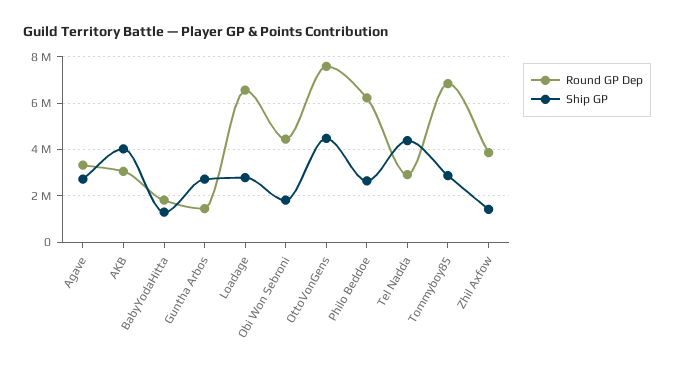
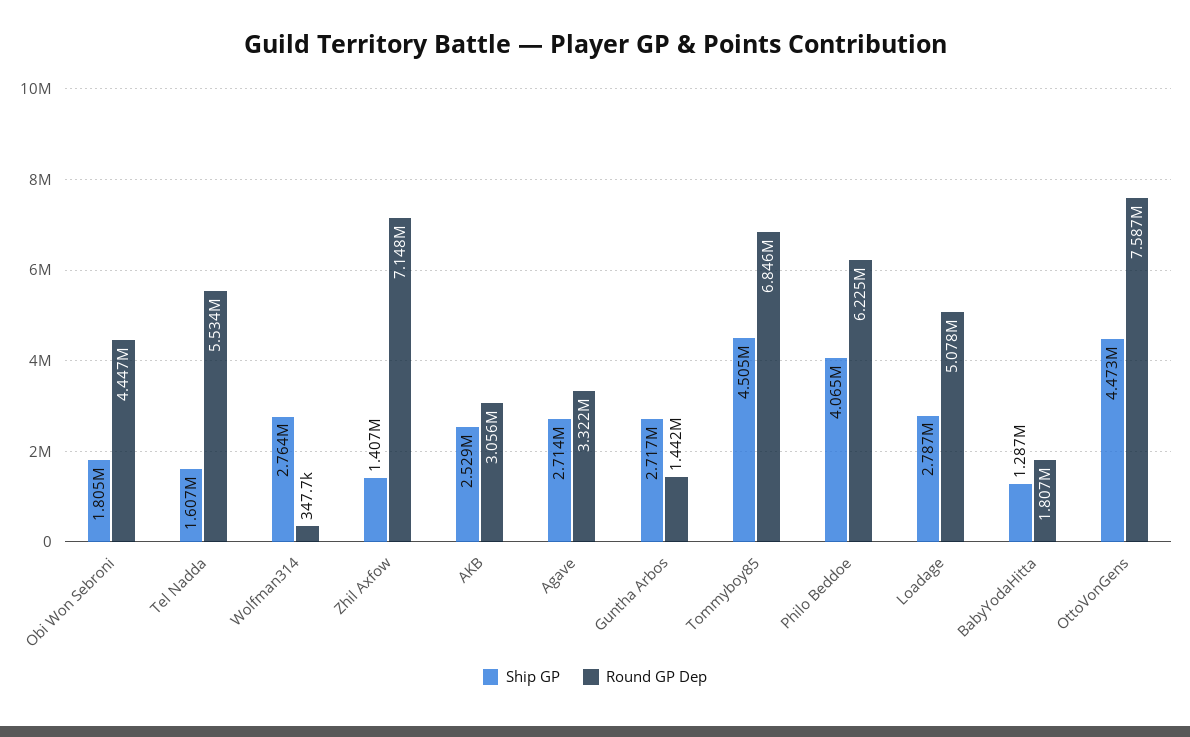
Ship GP, AKB: 4000000 -> 2529000
Round GP Dep, Loadage: 6500000 -> 5078000
Ship GP, Philo Beddoe: 2500000 -> 4065000
Round GP Dep, Tel Nadda: 3000000 -> 5534000
Ship GP, Tel Nadda: 4500000 -> 1607000
Ship GP, Tommyboy85: 3000000 -> 4505000
Round GP Dep, Zhil Axfow: 4000000 -> 7148000
Ship GP, Wolfman314: none -> 2764000
Round GP Dep, Wolfman314: none -> 347700

